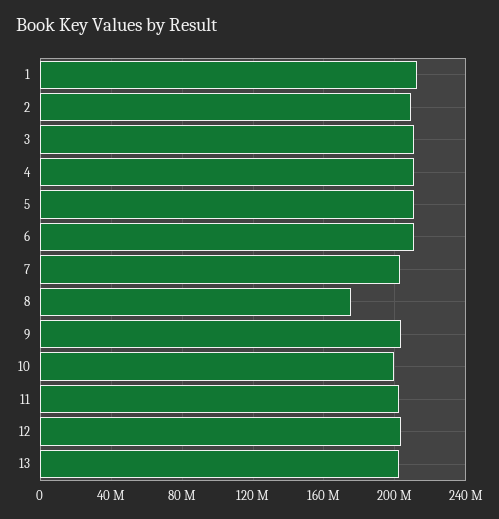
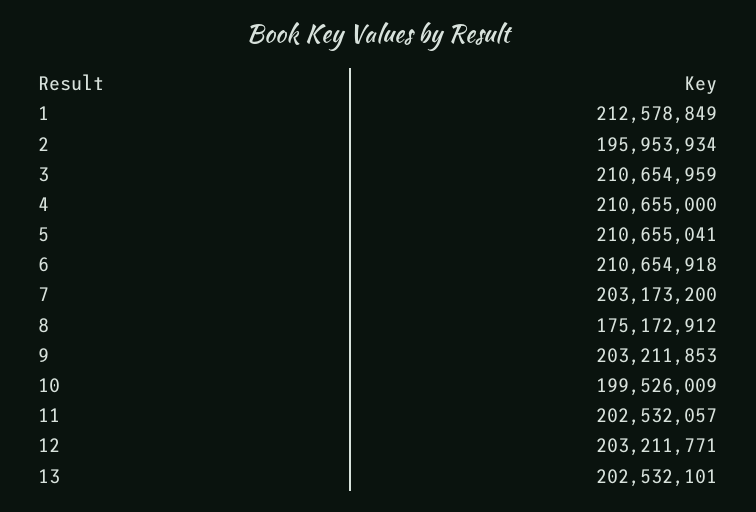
2: 210000000 -> 195953934

